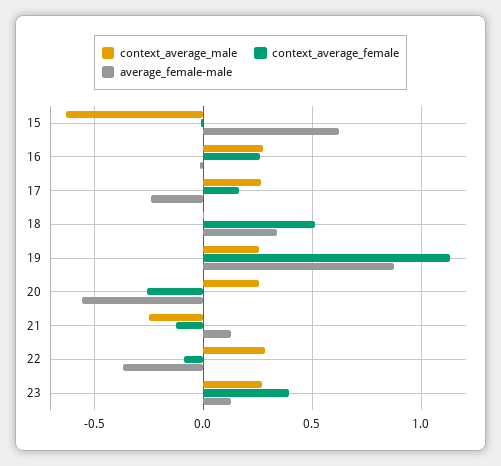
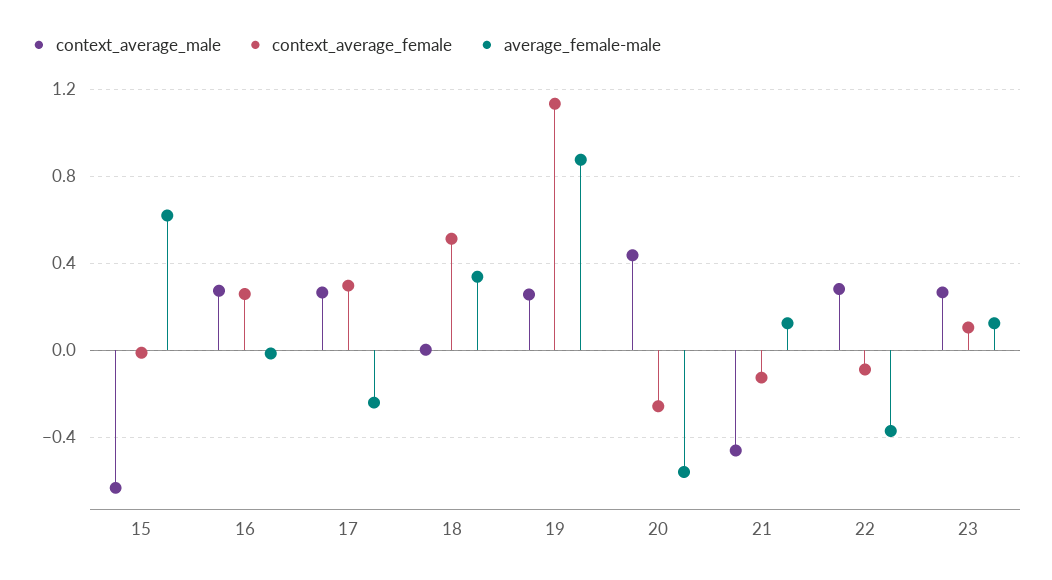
context_average_female, 17: 0.15 -> 0.3
context_average_male, 20: 0.25 -> 0.45
context_average_male, 21: -0.25 -> -0.45
context_average_female, 23: 0.4 -> 0.1

